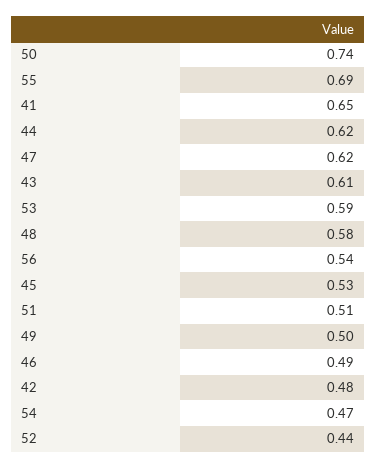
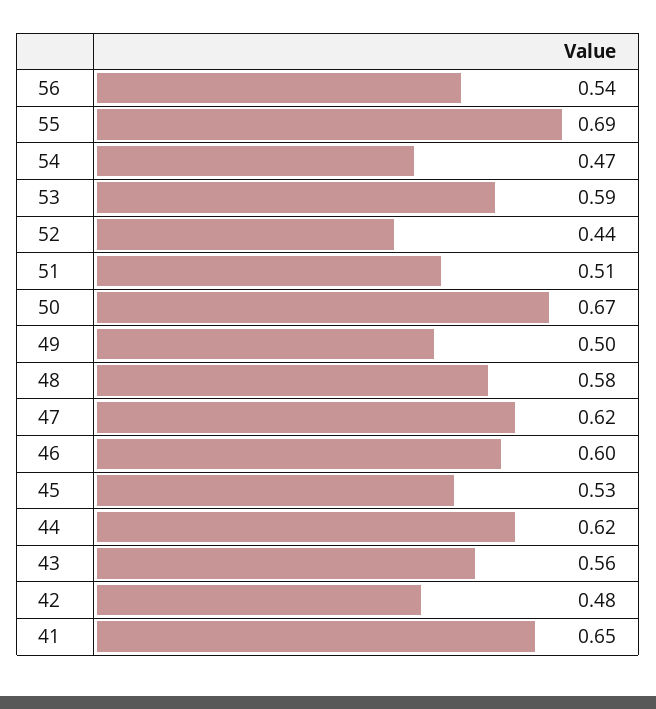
50: 0.74 -> 0.67
43: 0.61 -> 0.56
46: 0.49 -> 0.6

